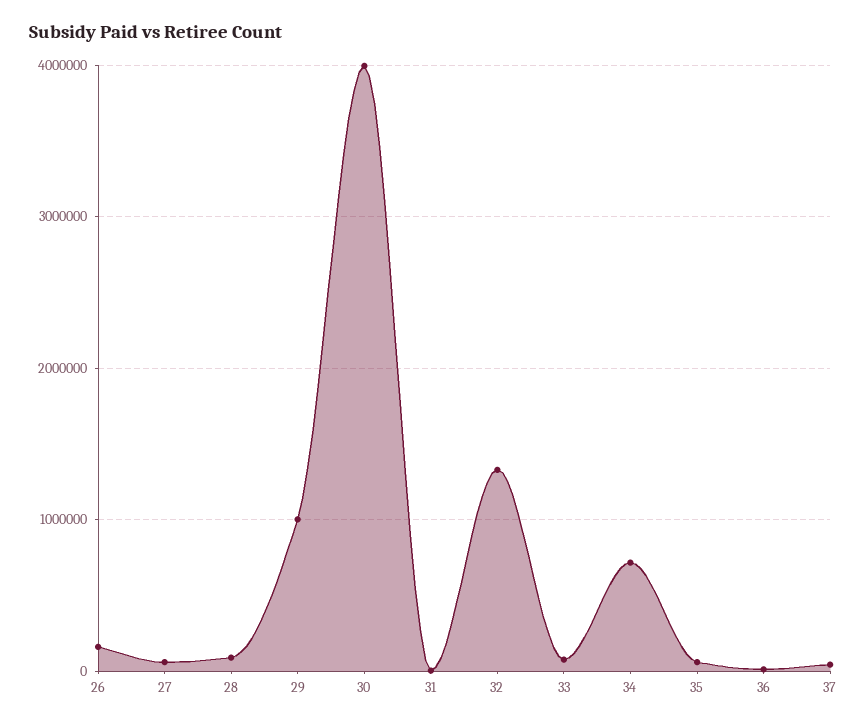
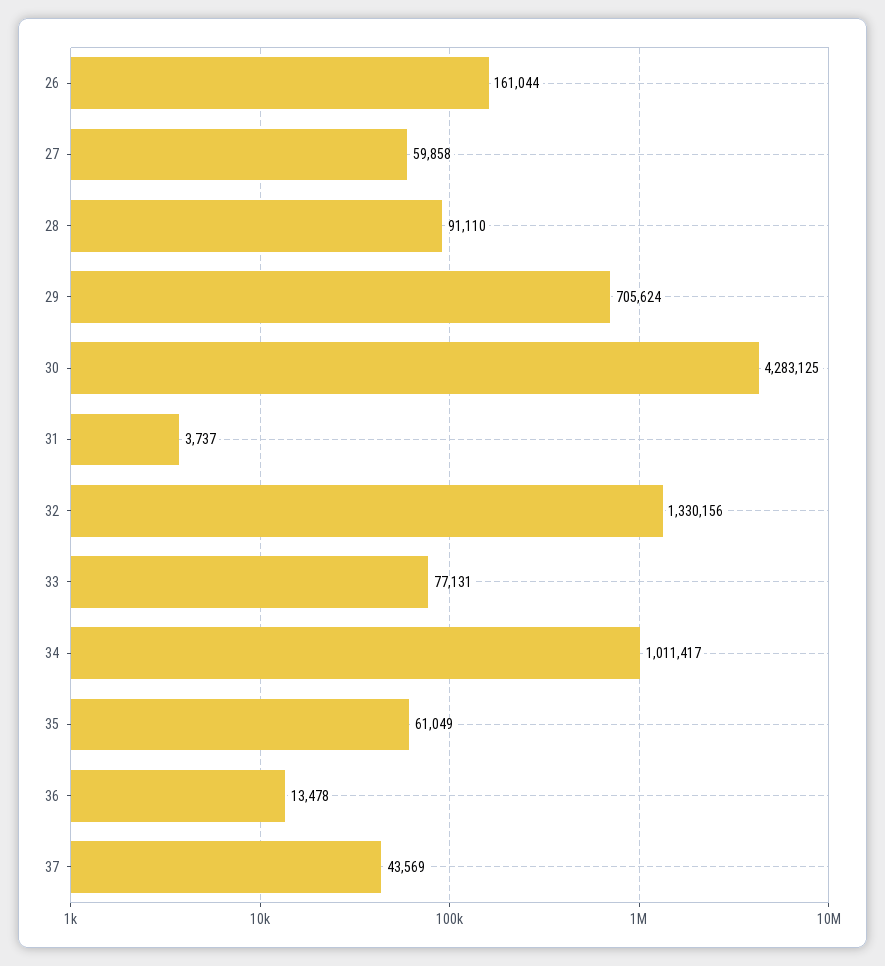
29: 1000000 -> 705624
30: 4000000 -> 4283125
34: 700000 -> 1011417

